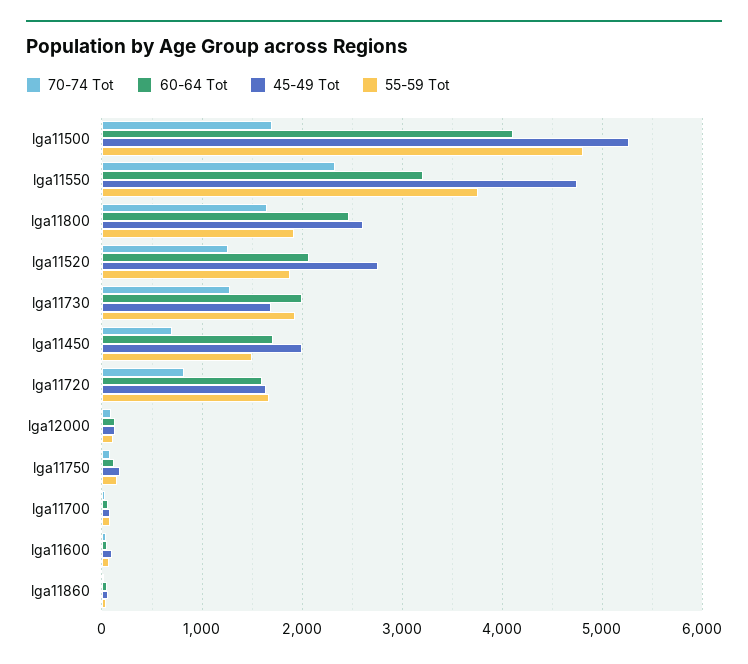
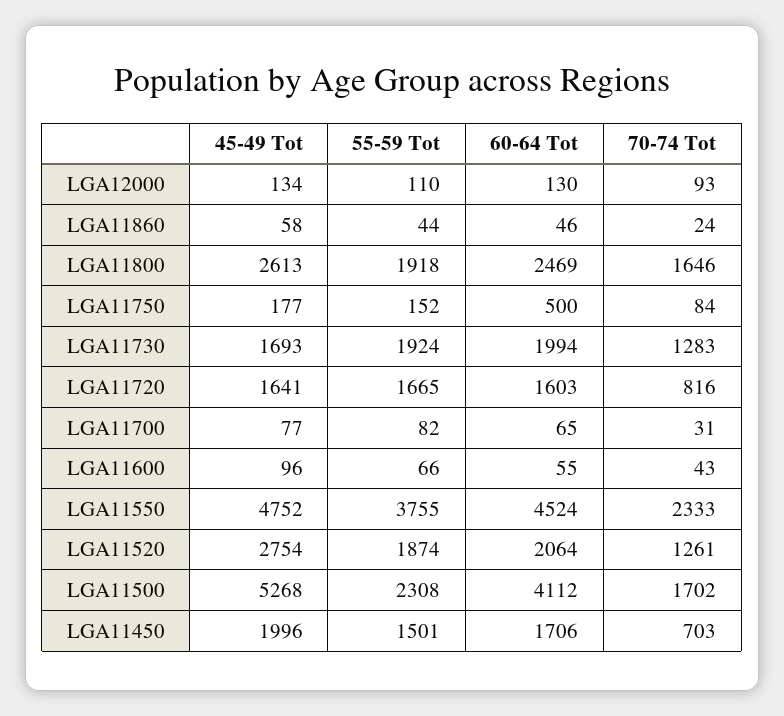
55-59 Tot, lga11500: 4800 -> 2308
60-64 Tot, lga11550: 3200 -> 4524
60-64 Tot, lga11750: 100 -> 500

